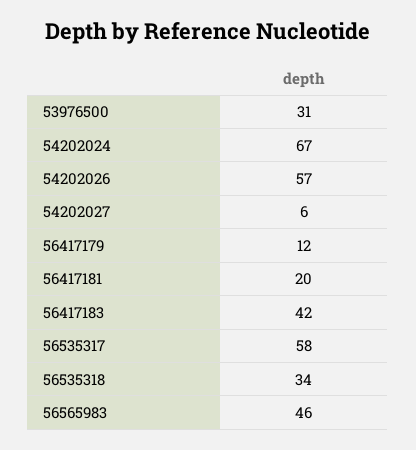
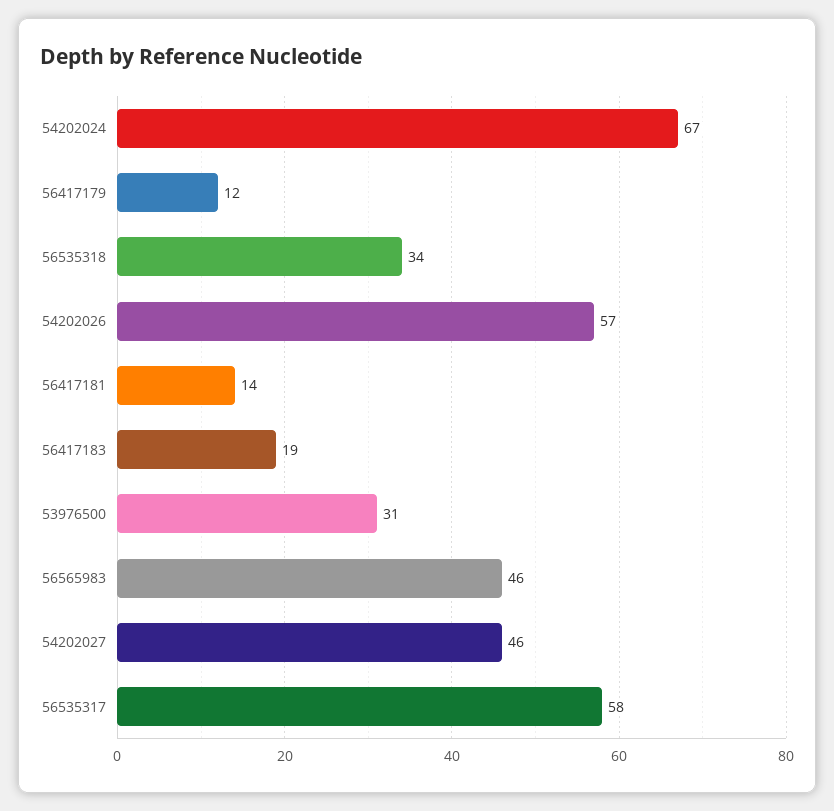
54202027: 6 -> 46
56417181: 20 -> 14
56417183: 42 -> 19

